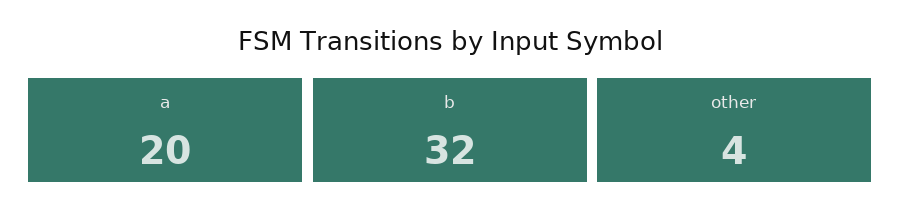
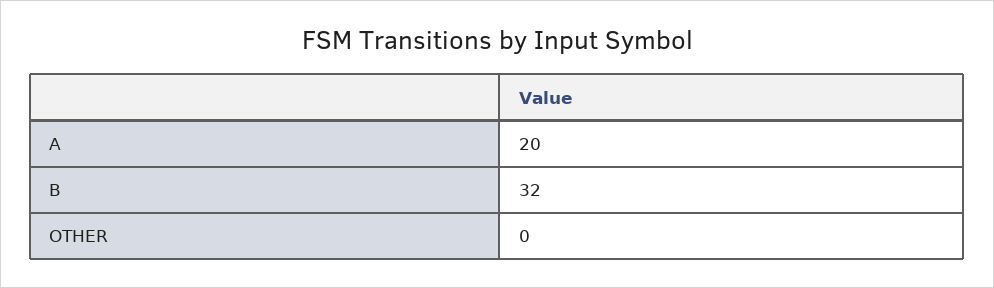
other: 4 -> 0

